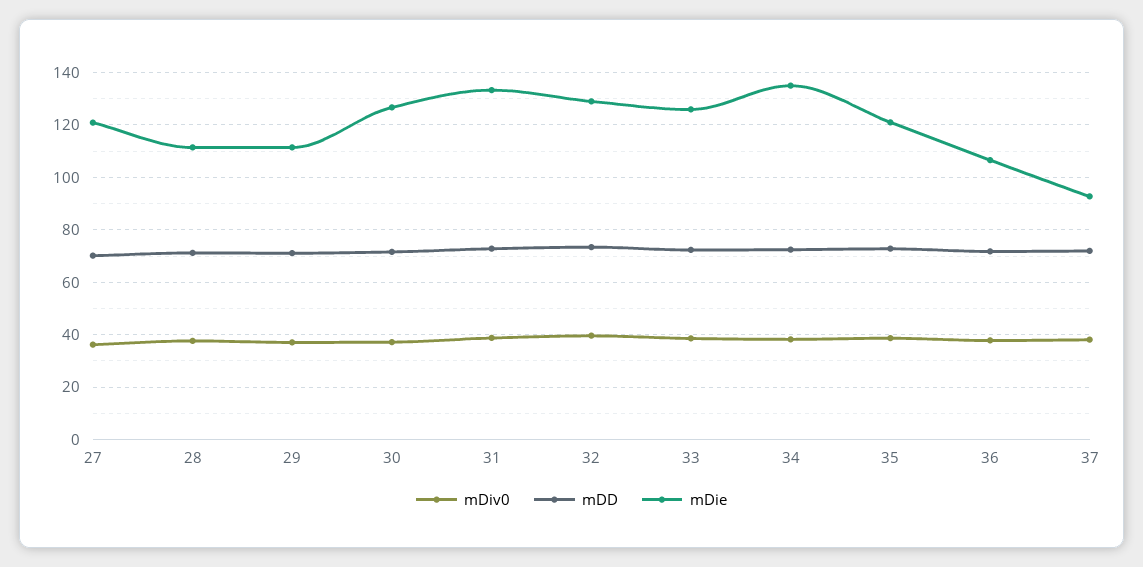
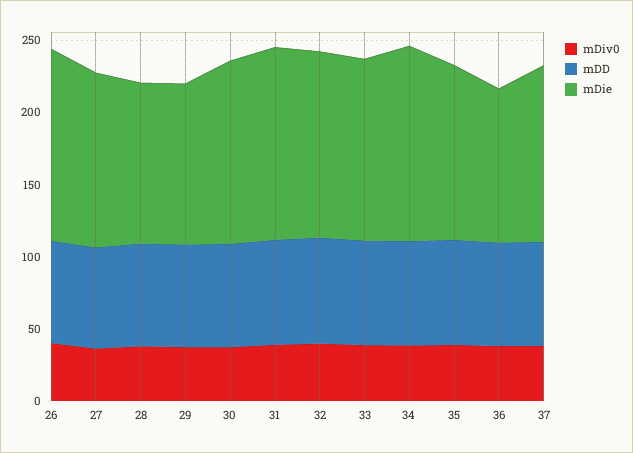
mDie, 37: 92.5 -> 120
mDiv0, 26: none -> 40
mDD, 26: none -> 70
mDie, 26: none -> 130

